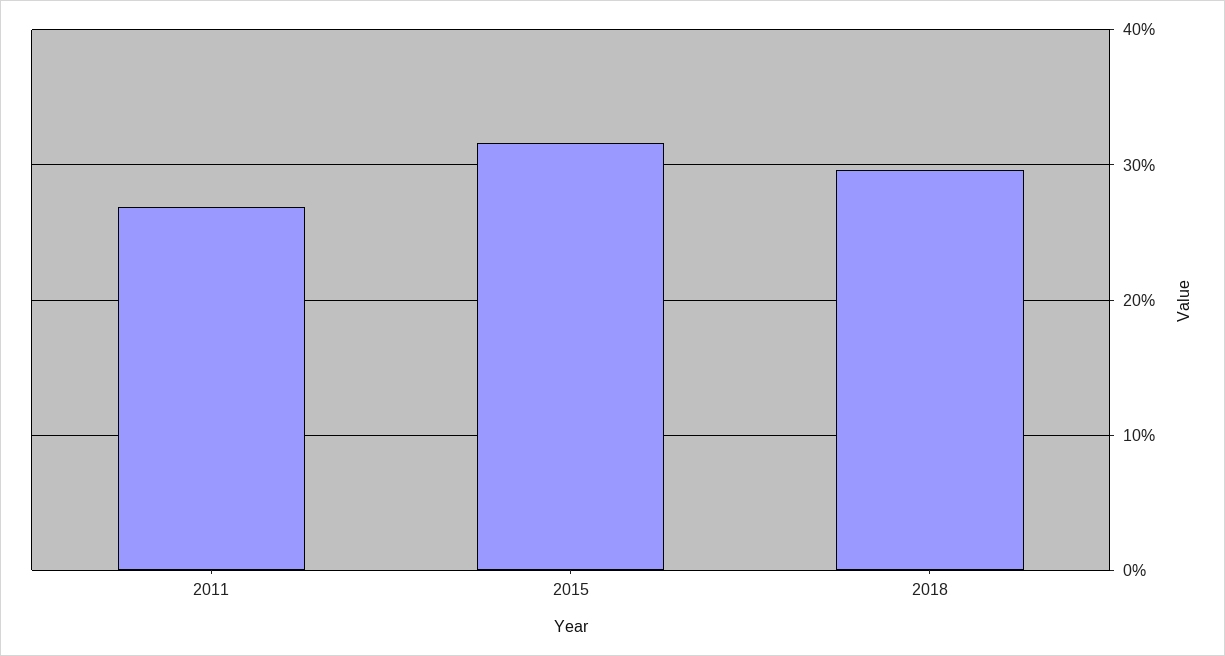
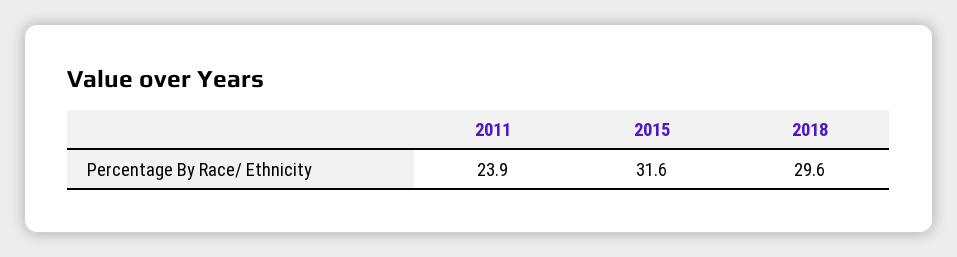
2011: 27 -> 23.9

